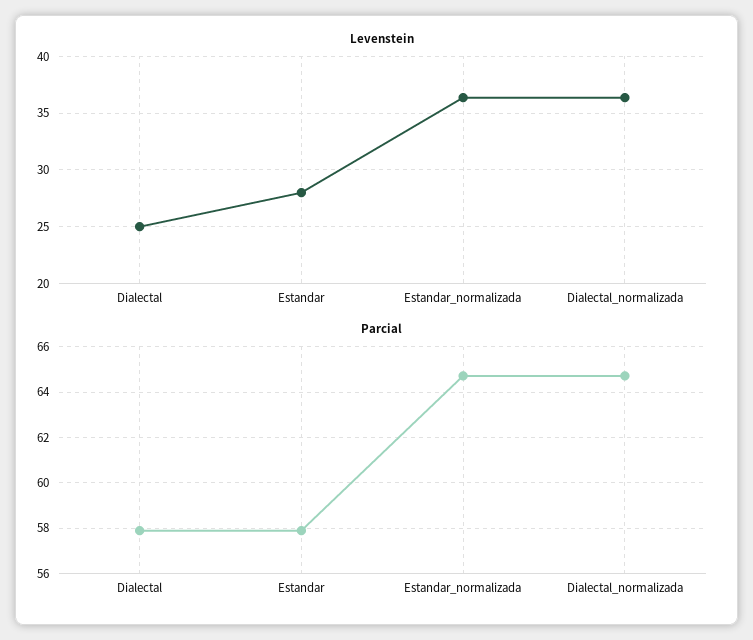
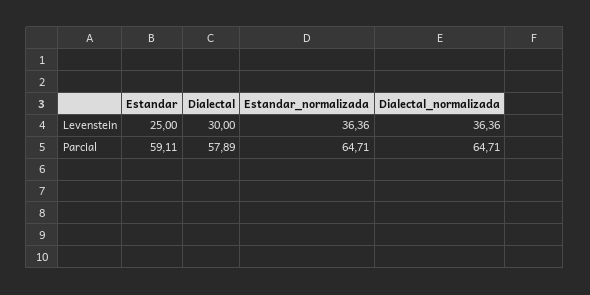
Levenstein, Dialectal: 25 -> 30
Levenstein, Estandar: 28 -> 25
Parcial, Estandar: 58 -> 59.11

